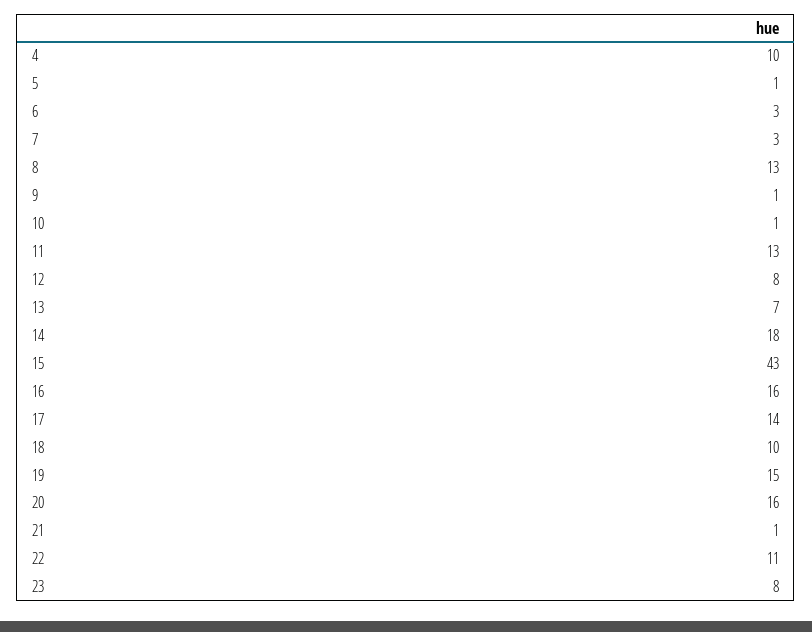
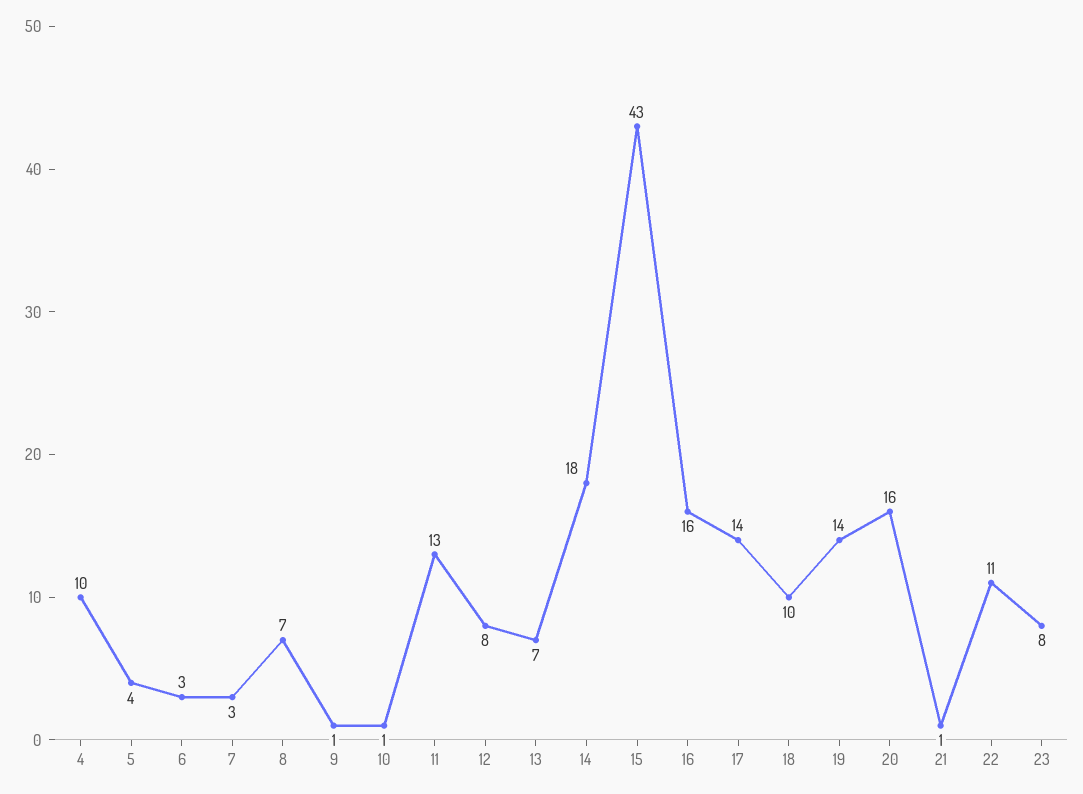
5: 1 -> 4
8: 13 -> 7
19: 15 -> 14

